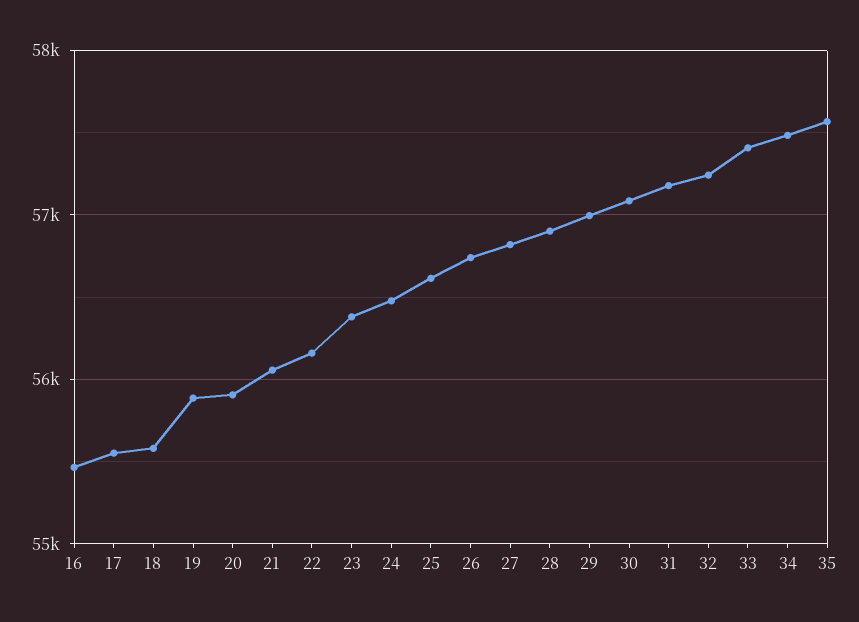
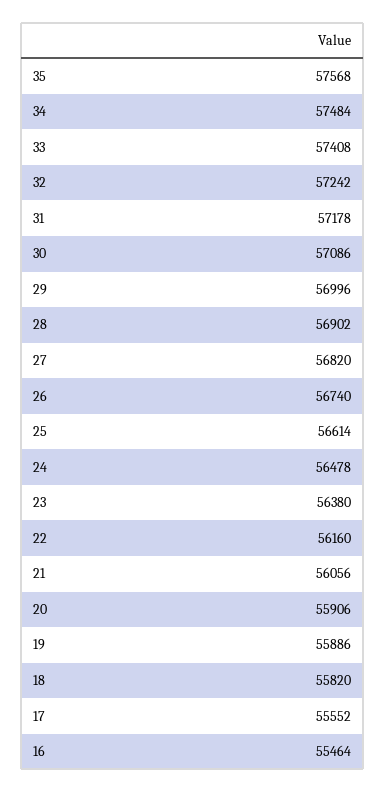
18: 55600 -> 55820

